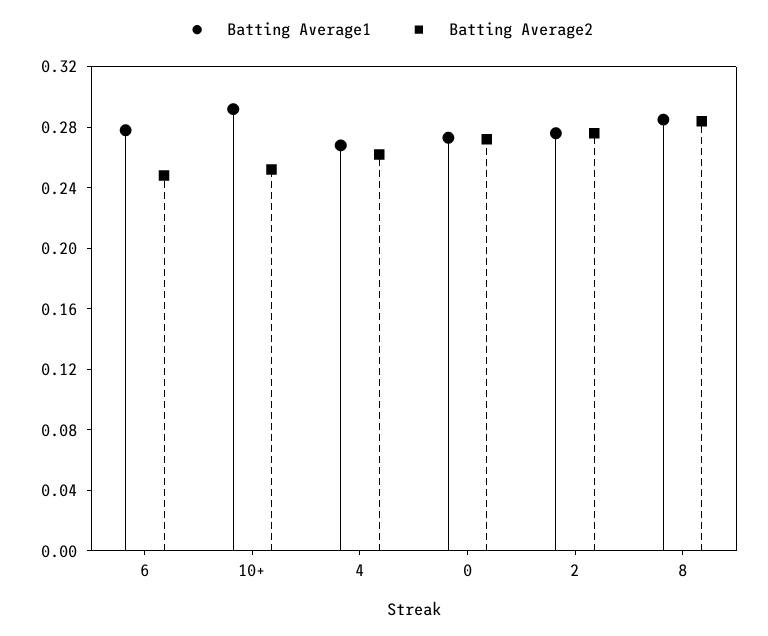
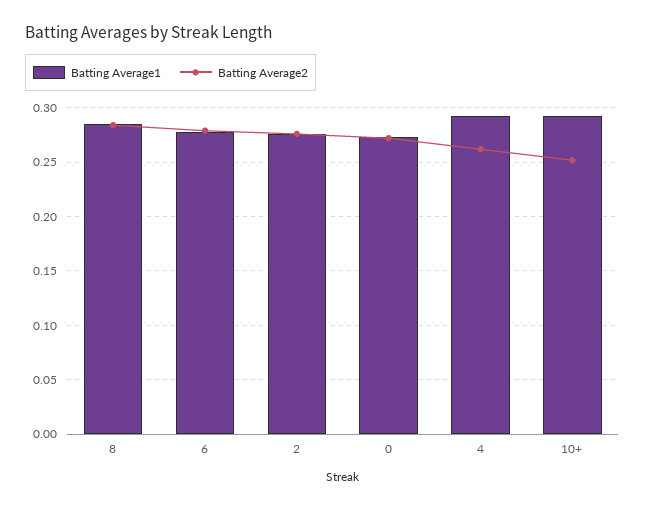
Batting Average2, 6: 0.25 -> 0.28
Batting Average1, 4: 0.27 -> 0.29

